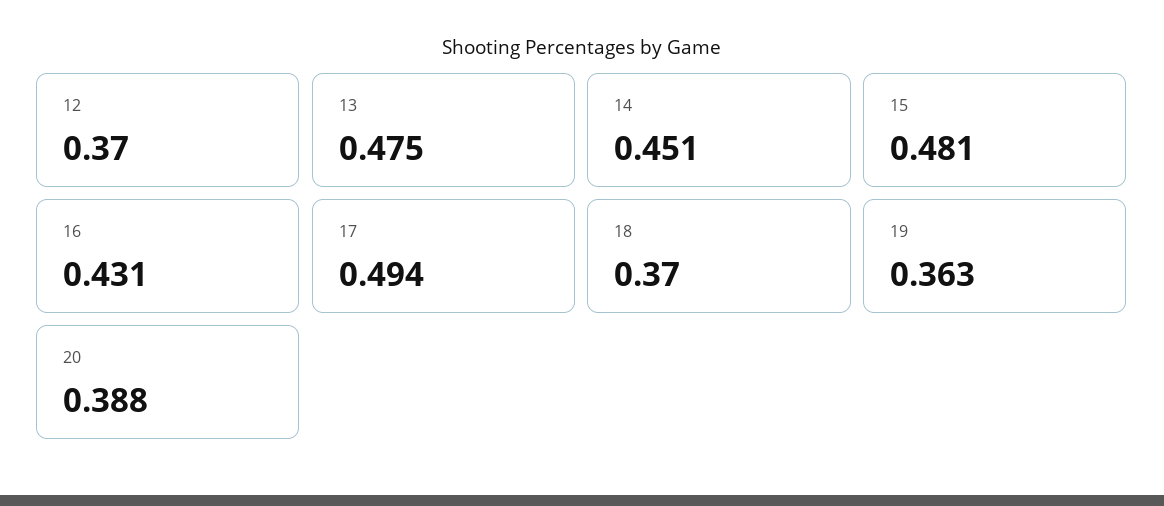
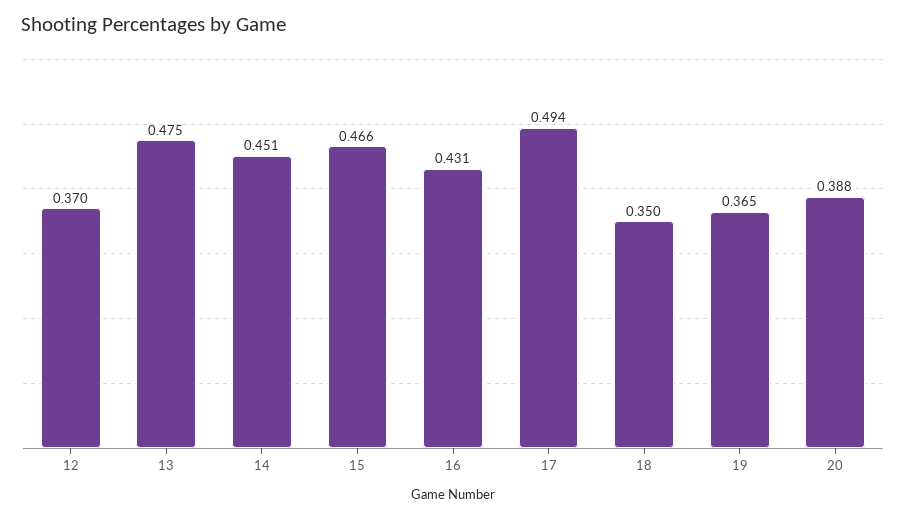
15: 0.481 -> 0.466
18: 0.37 -> 0.35
19: 0.363 -> 0.365

